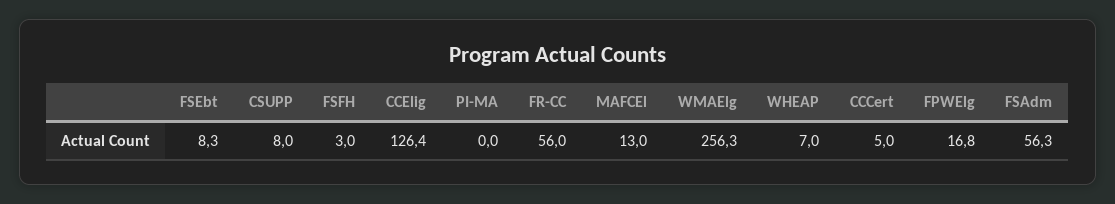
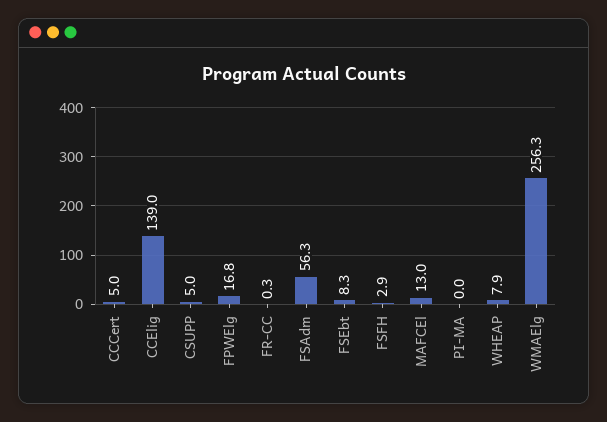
CSUPP: 8 -> 5
FSFH: 3 -> 2.9
CCElig: 126.4 -> 139
FR-CC: 56 -> 0.3
WHEAP: 7 -> 7.9

